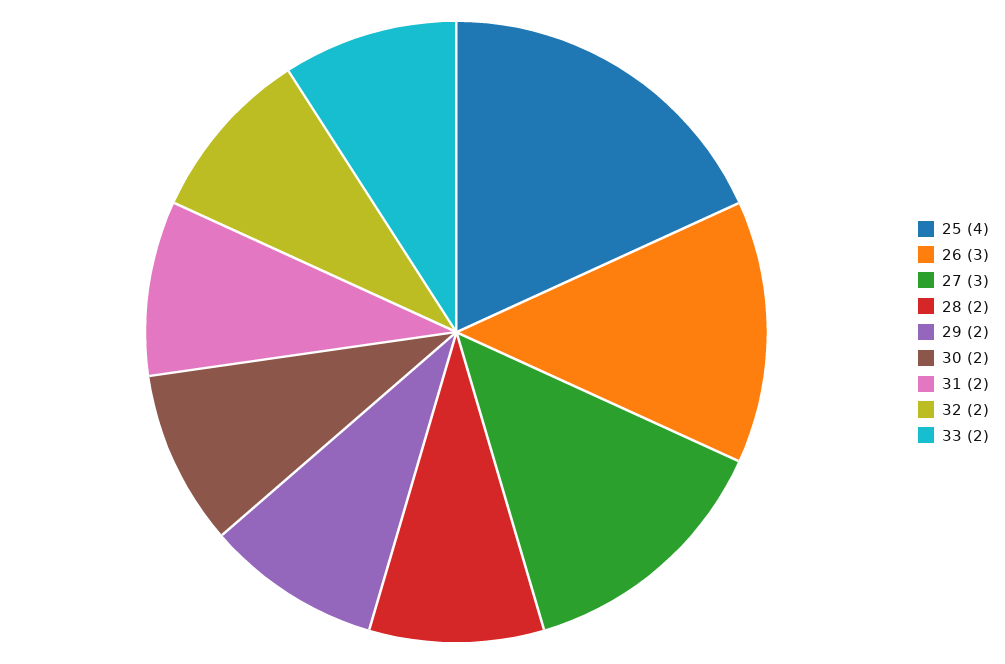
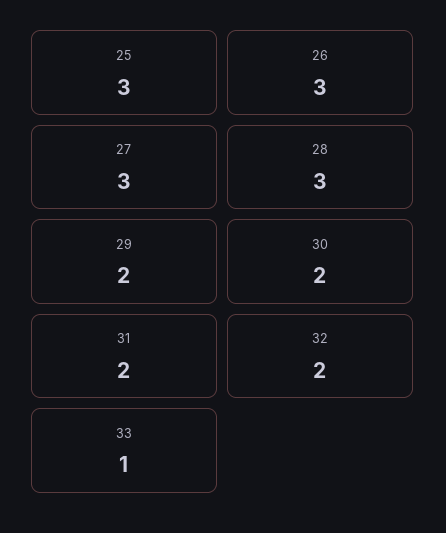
25: 4 -> 3
28: 2 -> 3
33: 2 -> 1

